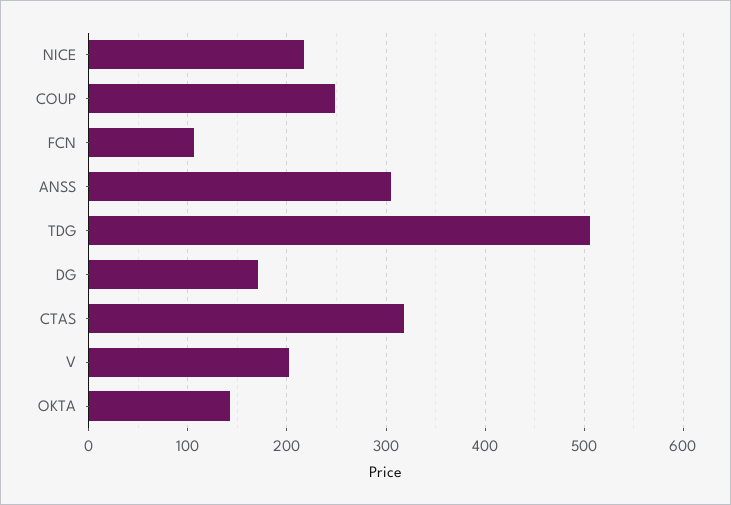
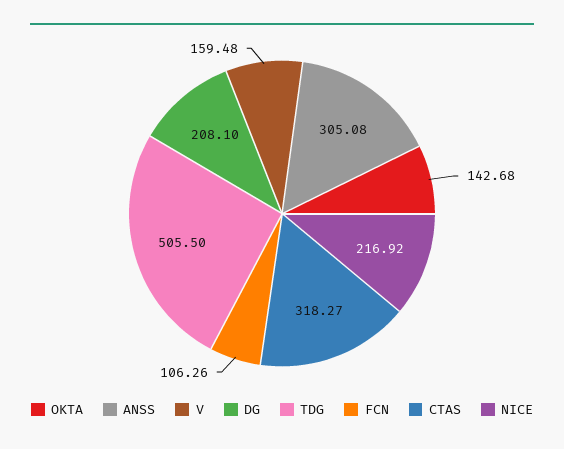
COUP: 250 -> none
DG: 170 -> 208.1
V: 200 -> 159.48

